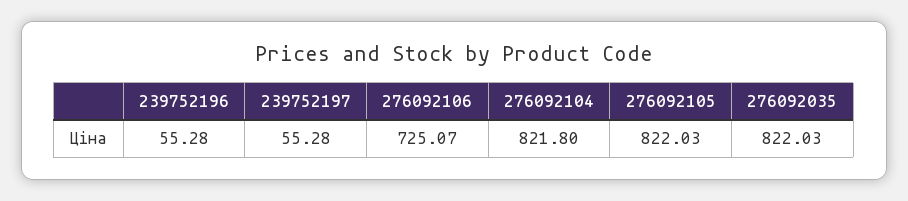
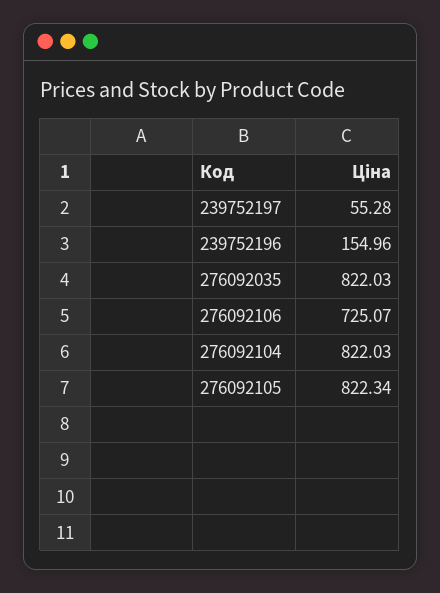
239752196: 55.28 -> 154.96
276092104: 821.8 -> 822.03
276092105: 822.03 -> 822.34

